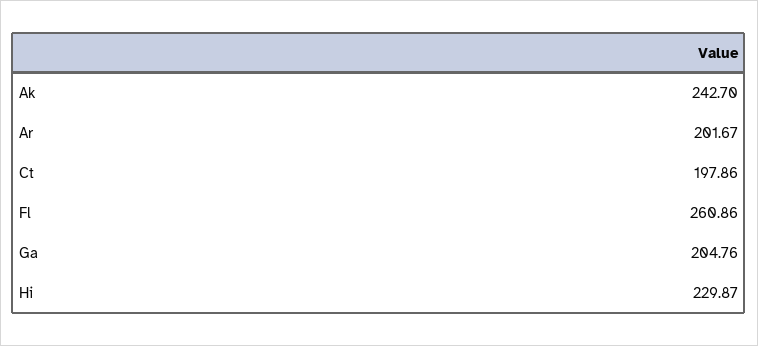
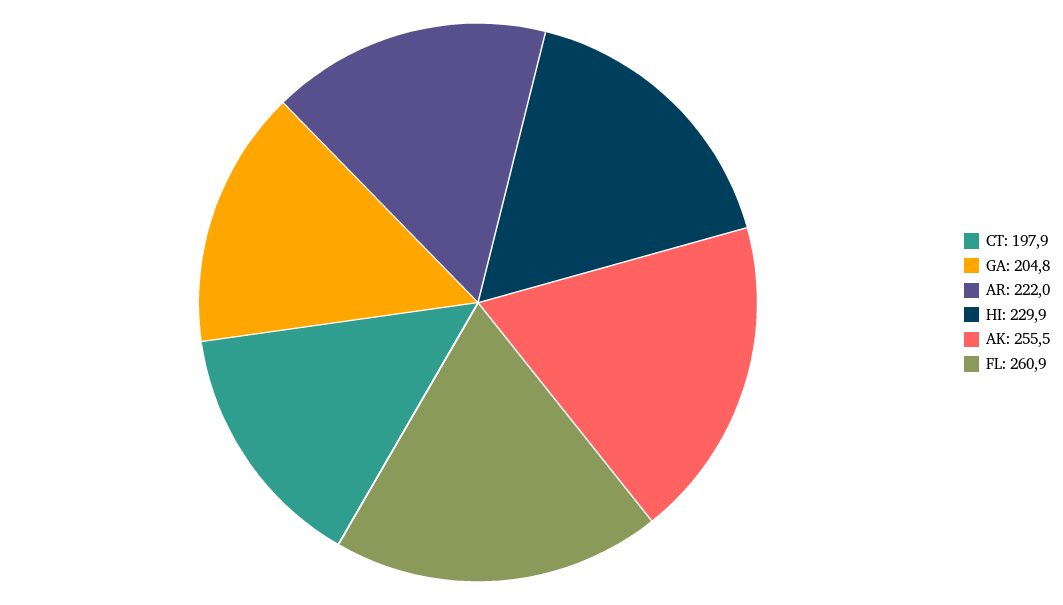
Ak: 242.7 -> 255.5
Ar: 201.67 -> 222

